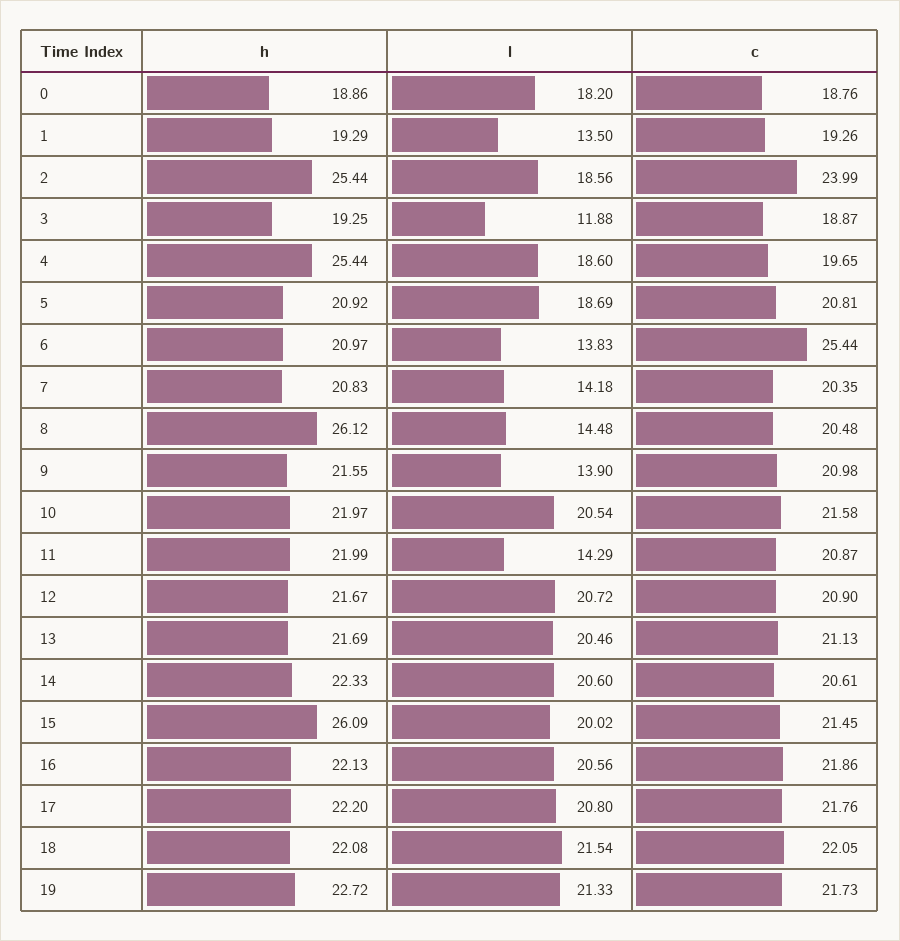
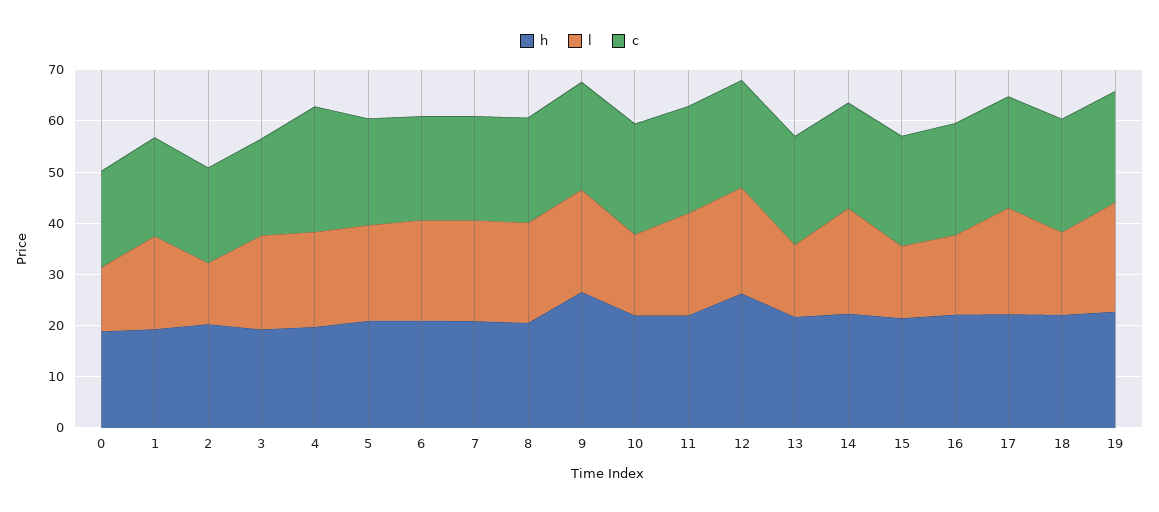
l, 0: 18.2 -> 12
l, 1: 13.5 -> 18
h, 2: 25.44 -> 20
l, 2: 18.56 -> 12
c, 2: 23.99 -> 18
l, 3: 11.88 -> 18
h, 4: 25.44 -> 20
c, 4: 19.65 -> 24
l, 6: 13.83 -> 20
c, 6: 25.44 -> 20
l, 7: 14.18 -> 20
h, 8: 26.12 -> 20
l, 8: 14.48 -> 20
h, 9: 21.55 -> 26
l, 9: 13.9 -> 20
l, 10: 20.54 -> 16
l, 11: 14.29 -> 20
h, 12: 21.67 -> 26
l, 13: 20.46 -> 14
h, 15: 26.09 -> 22
l, 15: 20.02 -> 14
l, 16: 20.56 -> 16
l, 18: 21.54 -> 16

